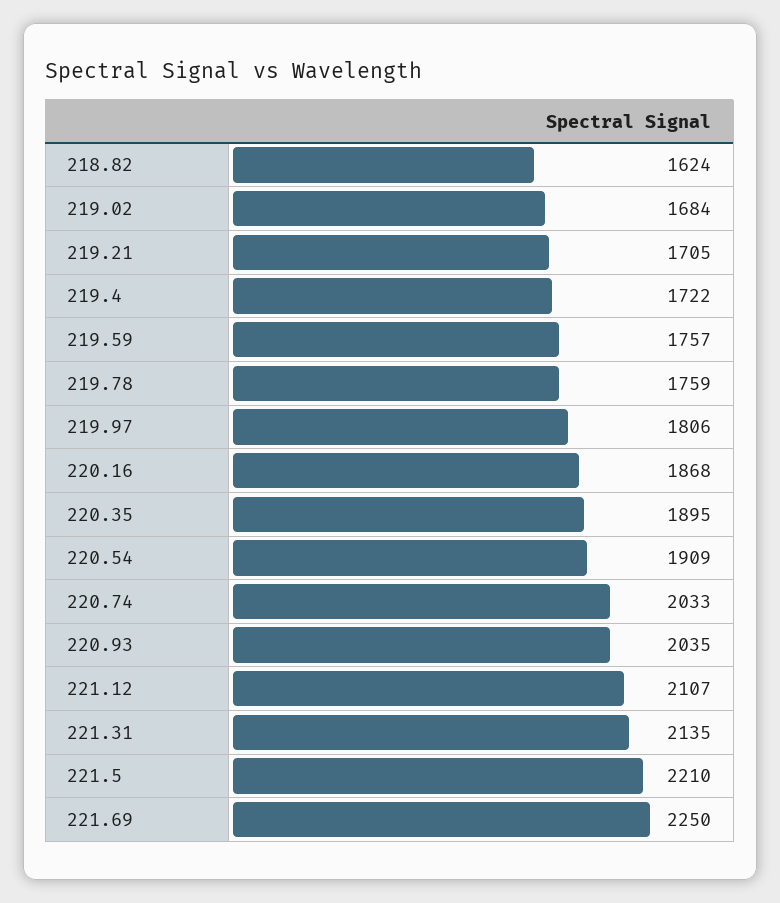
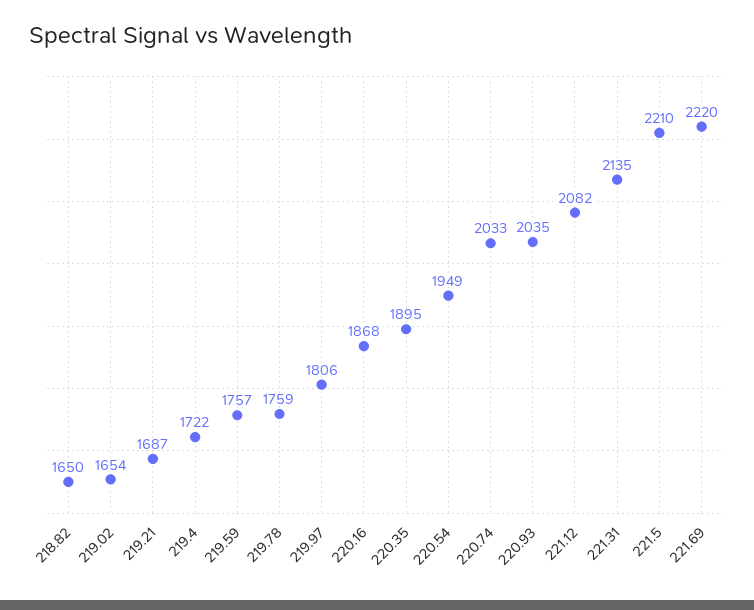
218.82: 1624 -> 1650
219.02: 1684 -> 1654
219.21: 1705 -> 1687
220.54: 1909 -> 1949
221.12: 2107 -> 2082
221.69: 2250 -> 2220

